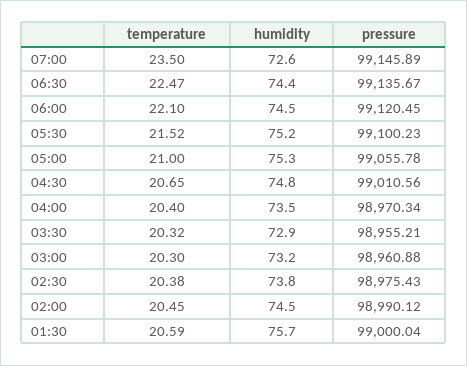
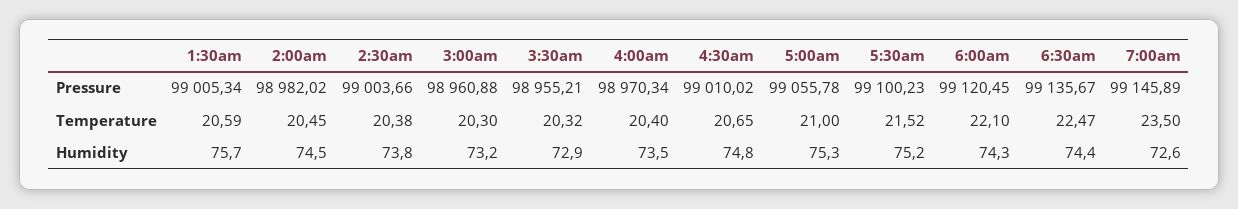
humidity, 06:00: 74.5 -> 74.3
pressure, 04:30: 99010.56 -> 99010.02
pressure, 02:30: 98975.43 -> 99003.66
pressure, 02:00: 98990.12 -> 98982.02
pressure, 01:30: 99000.04 -> 99005.34

